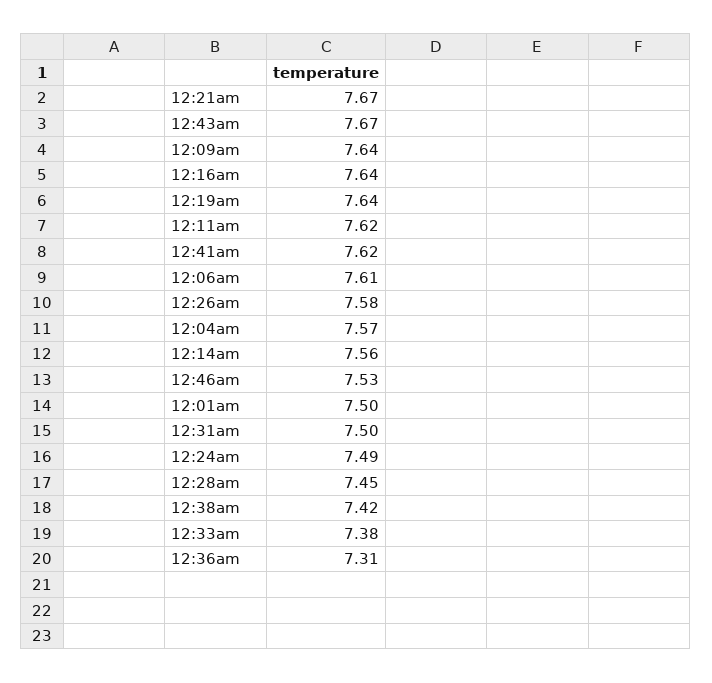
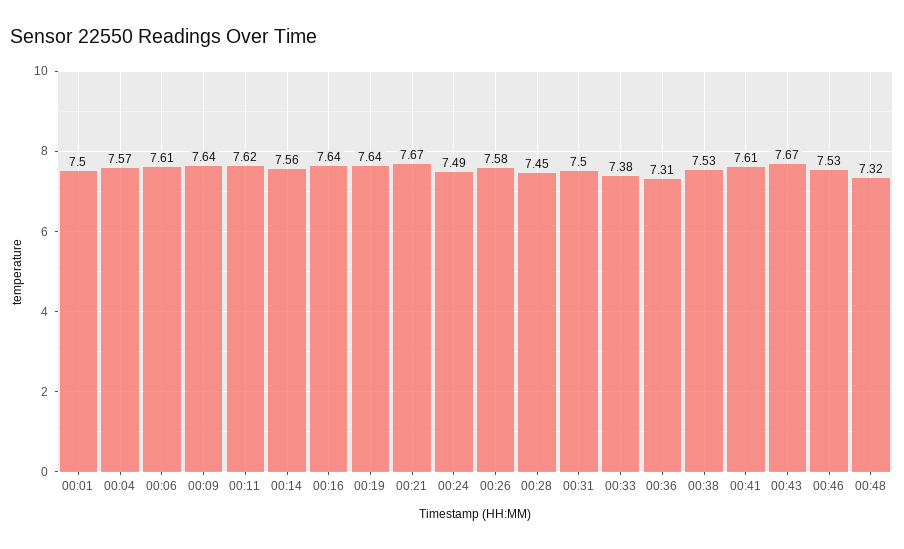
12:41am: 7.62 -> 7.61
12:38am: 7.42 -> 7.53
00:48: none -> 7.32

